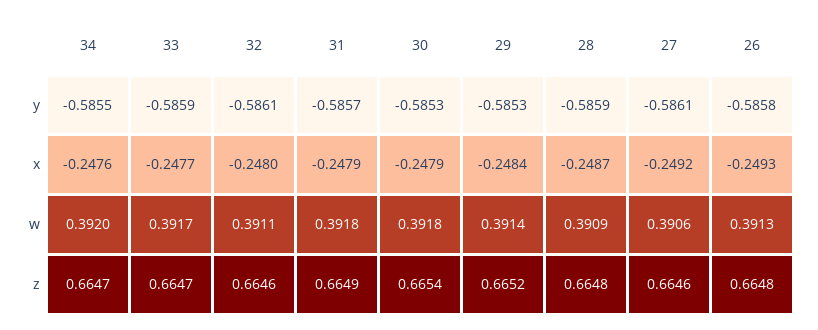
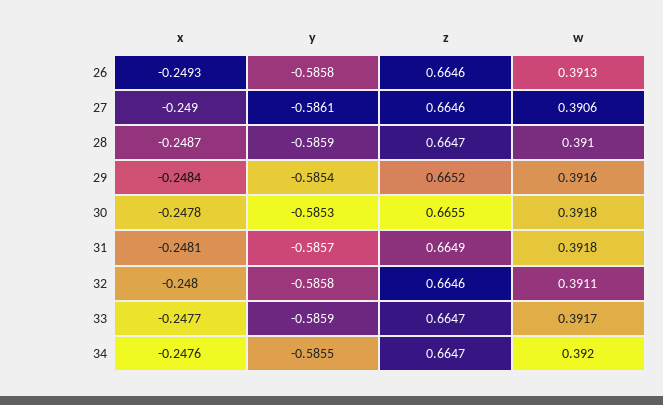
32, y: -0.5861 -> -0.5858
29, y: -0.5853 -> -0.5854
31, x: -0.2479 -> -0.2481
30, x: -0.2479 -> -0.2478
27, x: -0.2492 -> -0.249
29, w: 0.3914 -> 0.3916
28, w: 0.3909 -> 0.391
30, z: 0.6654 -> 0.6655
28, z: 0.6648 -> 0.6647
26, z: 0.6648 -> 0.6646

